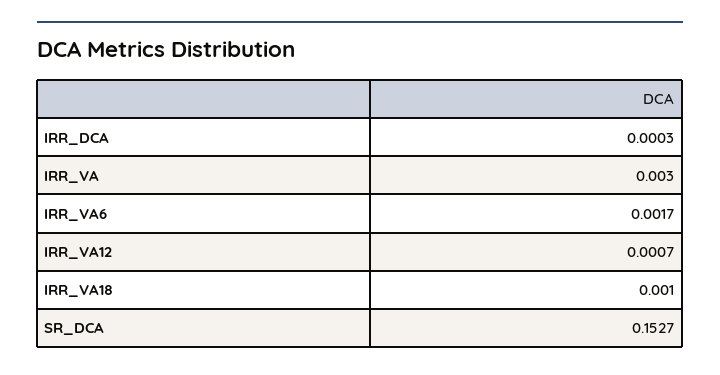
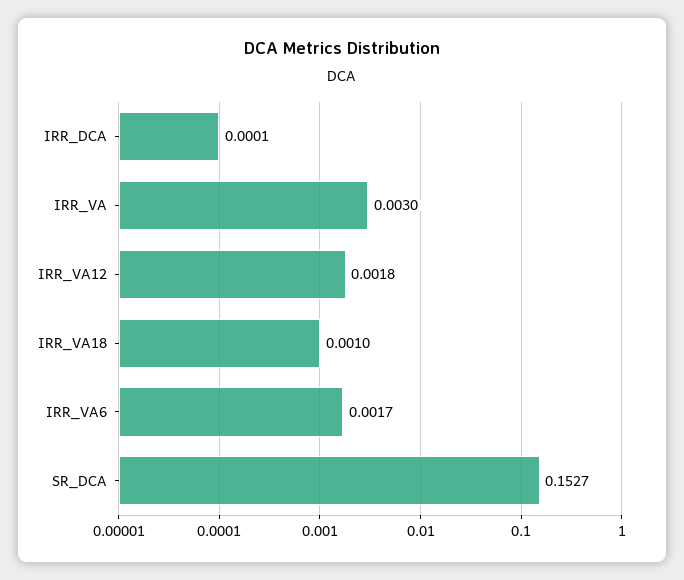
IRR_DCA: 0.0003 -> 0.0001
IRR_VA12: 0.0007 -> 0.0018

